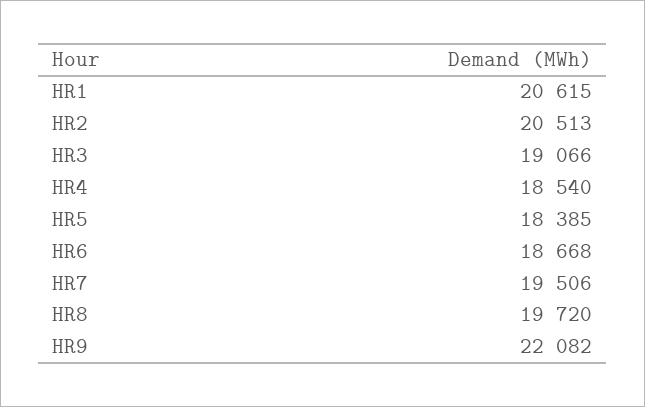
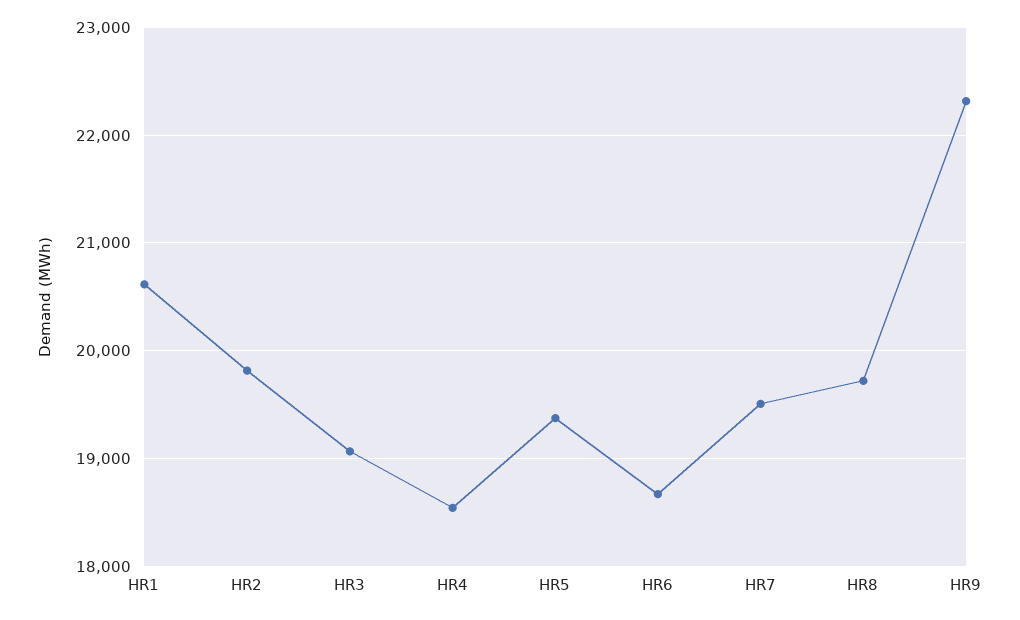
HR2: 20513 -> 19800
HR5: 18385 -> 19400
HR9: 22082 -> 22300

